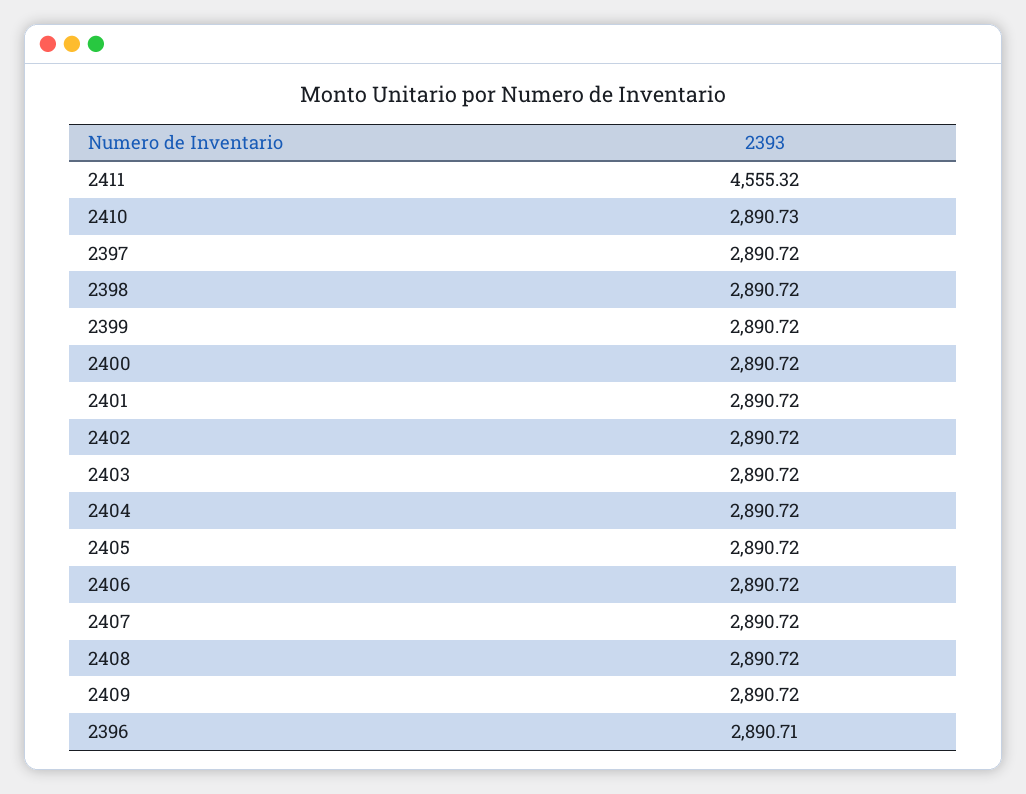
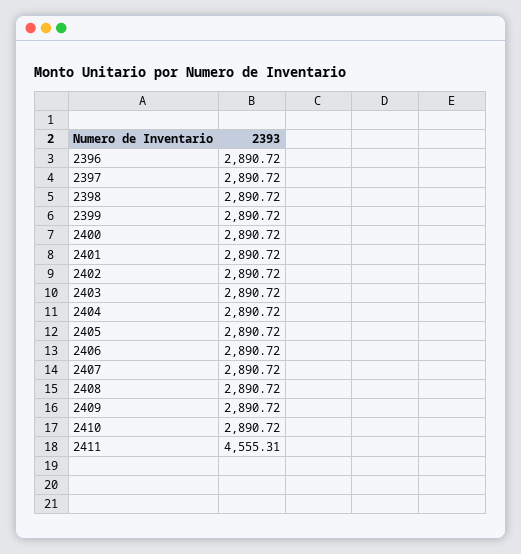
2411: 4555.32 -> 4555.31
2410: 2890.73 -> 2890.72
2396: 2890.71 -> 2890.72

